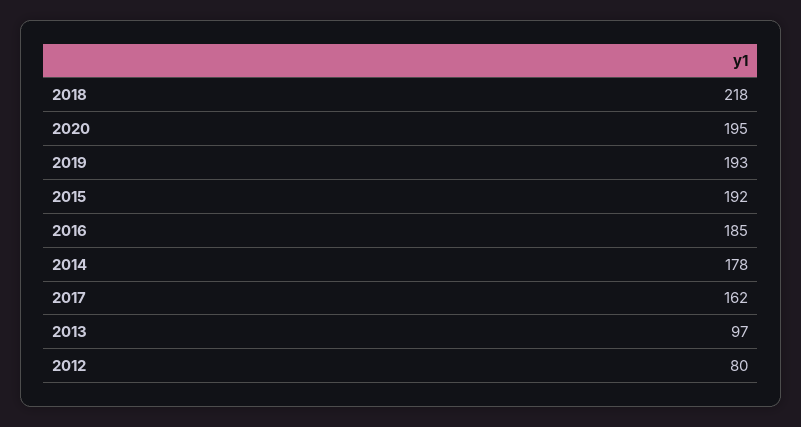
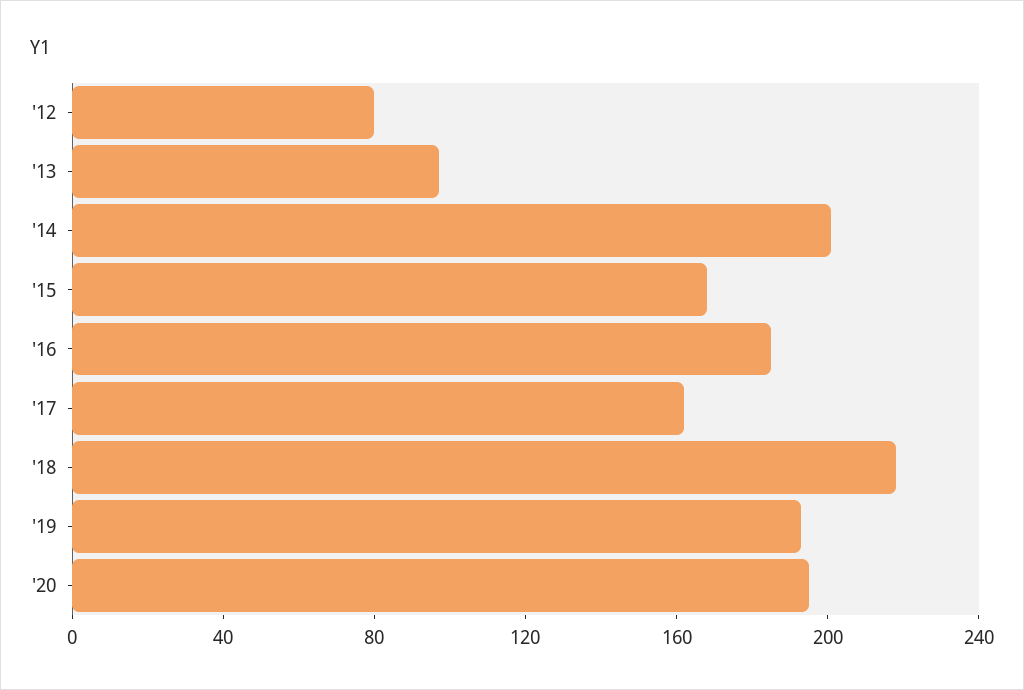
2015: 192 -> 170
2014: 178 -> 200

